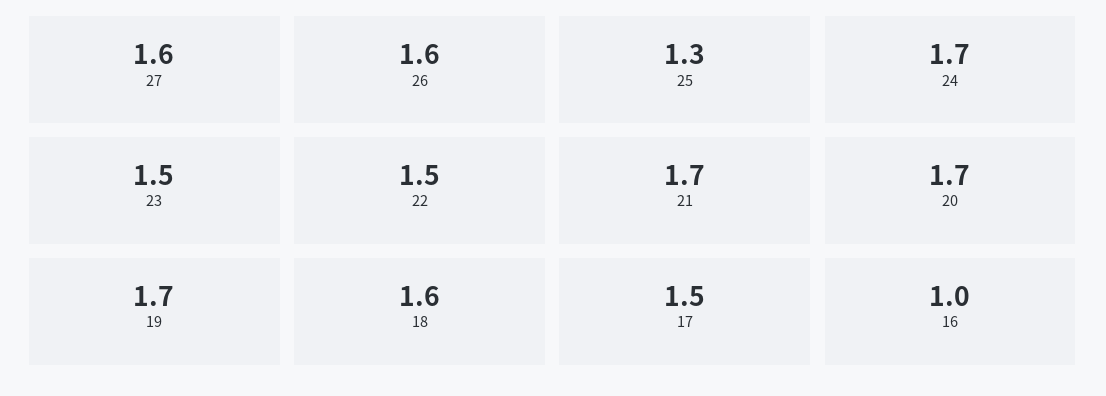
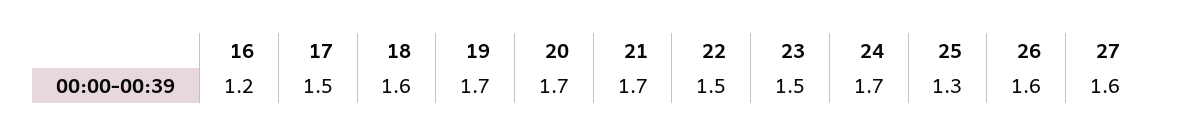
16: 1 -> 1.2

